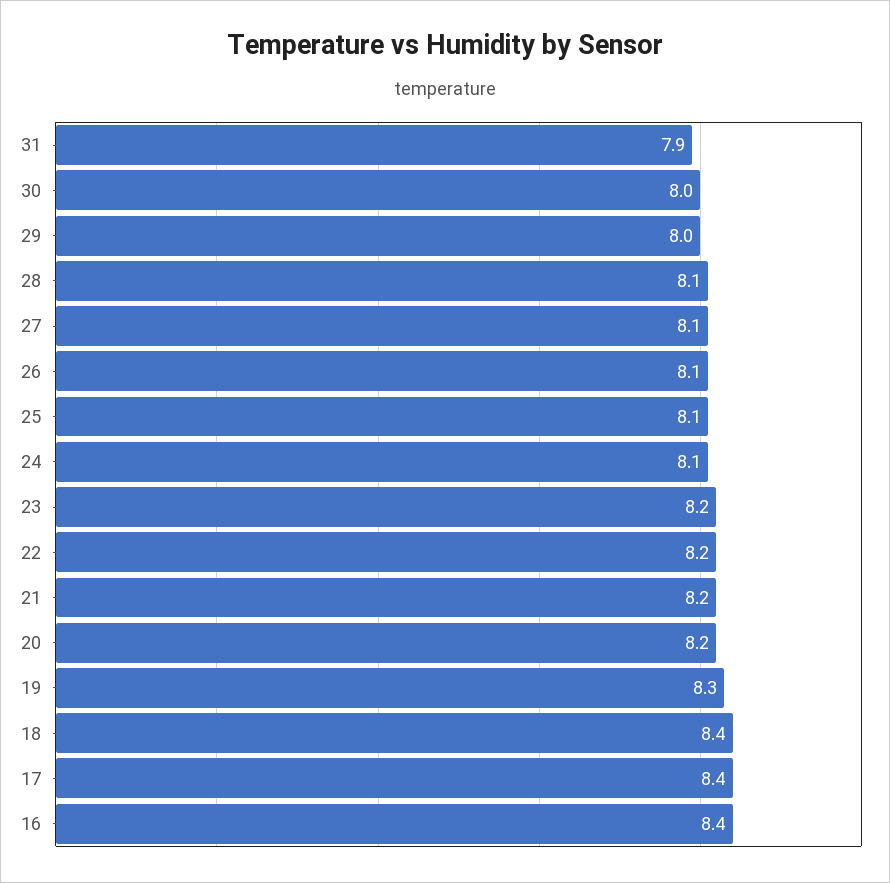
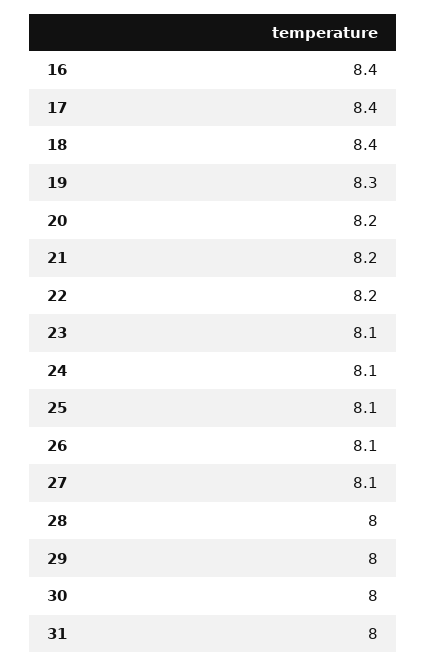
31: 7.9 -> 8
28: 8.1 -> 8
23: 8.2 -> 8.1

